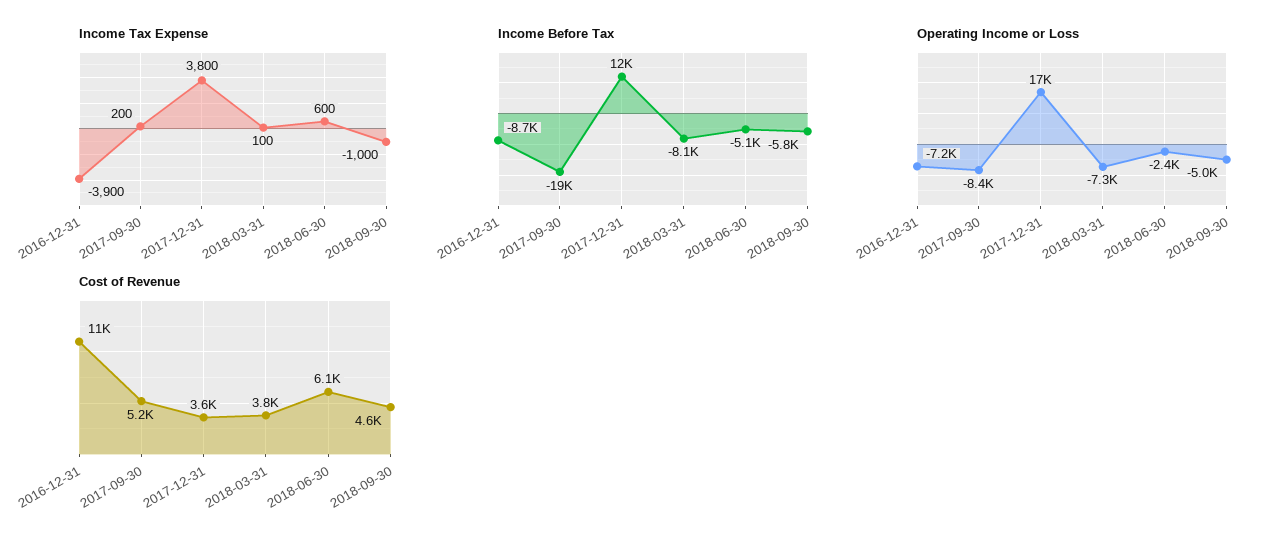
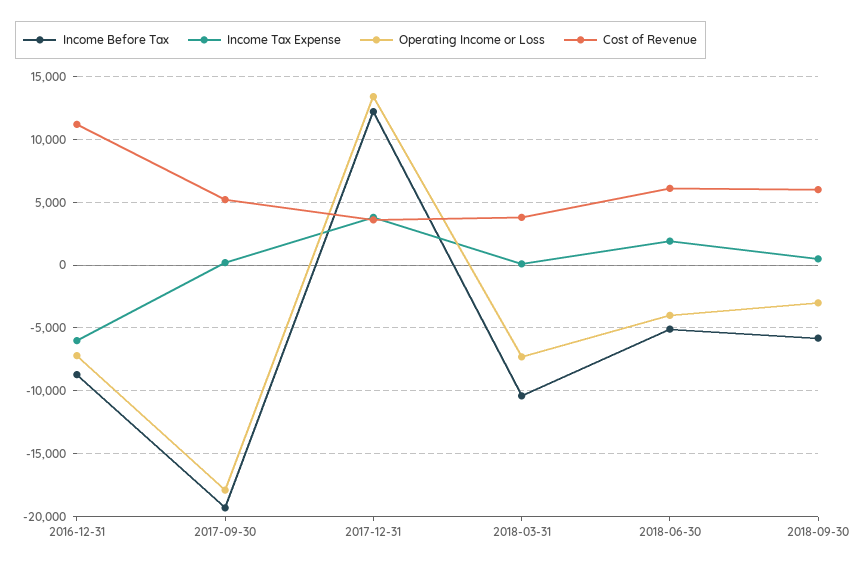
Income Tax Expense, 2016-12-31: -3900 -> -6000
Income Tax Expense, 2018-06-30: 600 -> 2000
Income Tax Expense, 2018-09-30: -1000 -> 500
Income Before Tax, 2018-03-31: -8100 -> -10500
Operating Income or Loss, 2017-09-30: -8400 -> -18000
Operating Income or Loss, 2017-12-31: 17000 -> 13500
Operating Income or Loss, 2018-06-30: -2400 -> -4000
Operating Income or Loss, 2018-09-30: -5000 -> -3000
Cost of Revenue, 2018-09-30: 4600 -> 6000

